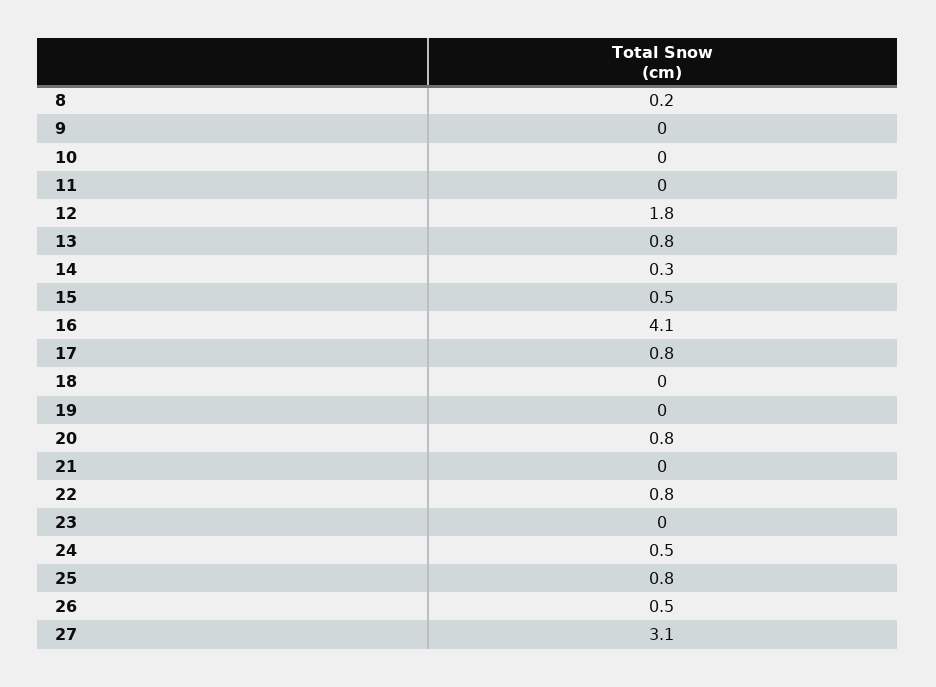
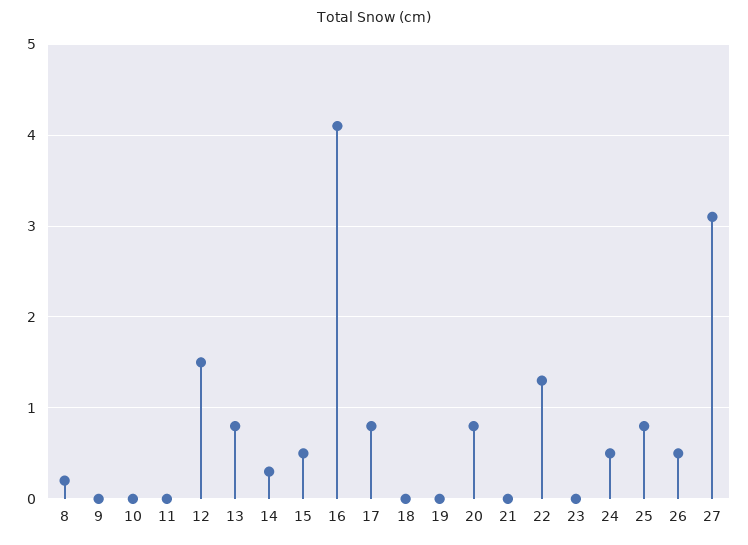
12: 1.8 -> 1.5
22: 0.8 -> 1.3

